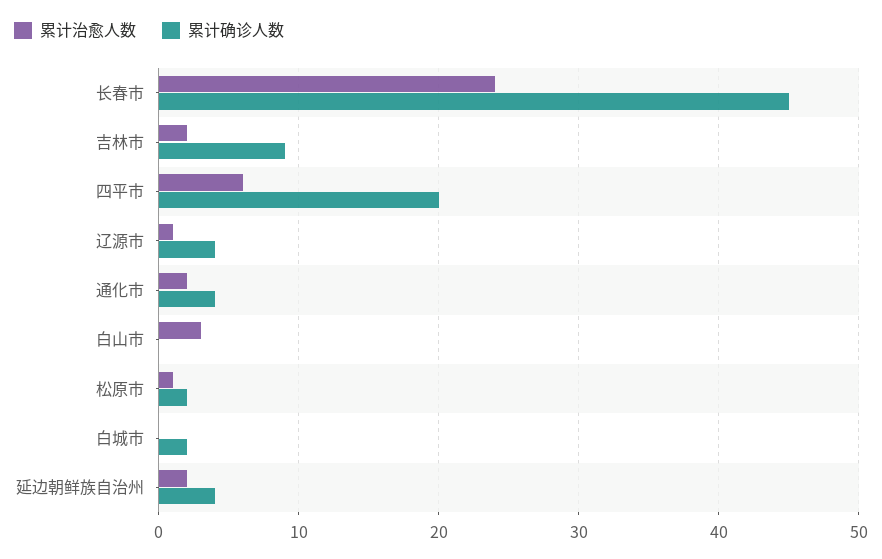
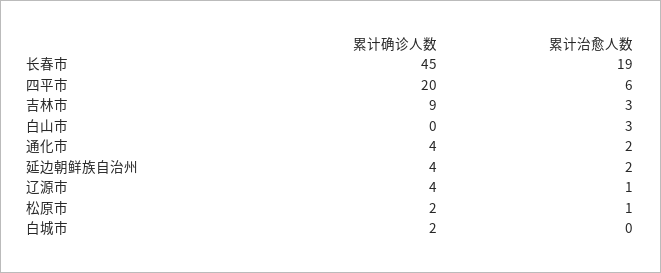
累计治愈人数, 长春市: 24 -> 19
累计治愈人数, 吉林市: 2 -> 3

